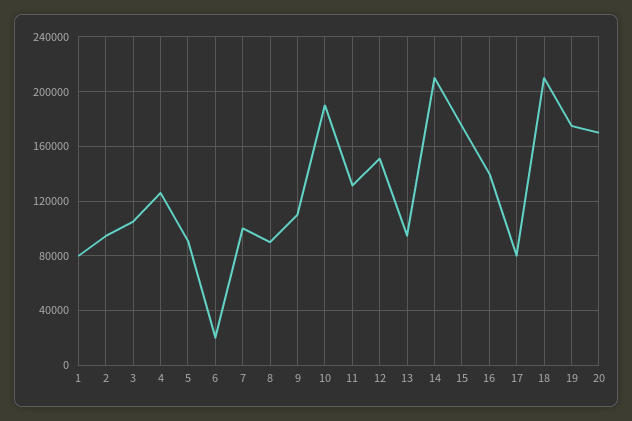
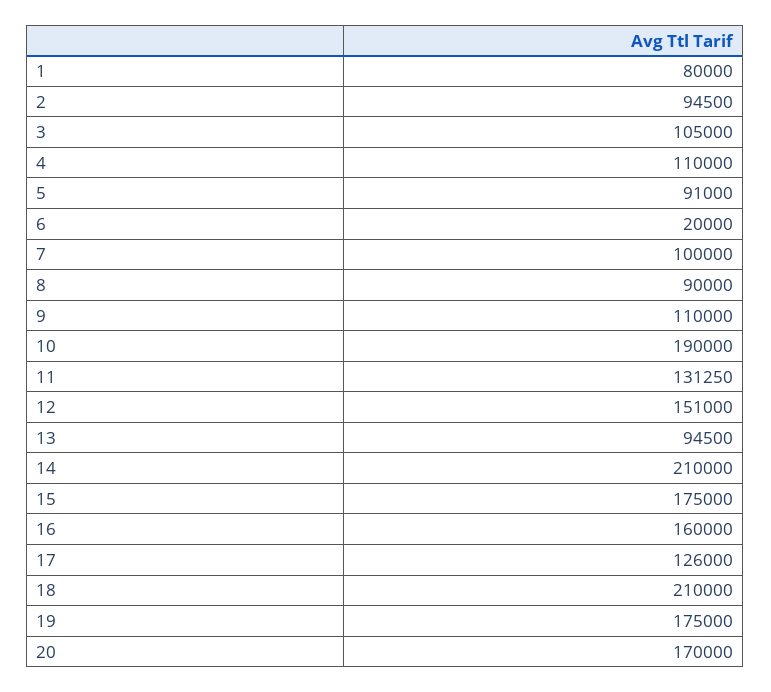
4: 125000 -> 110000
16: 140000 -> 160000
17: 80000 -> 126000

